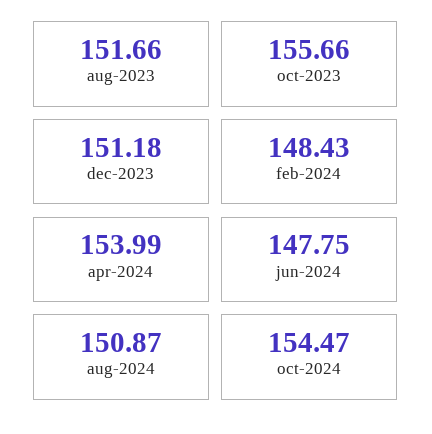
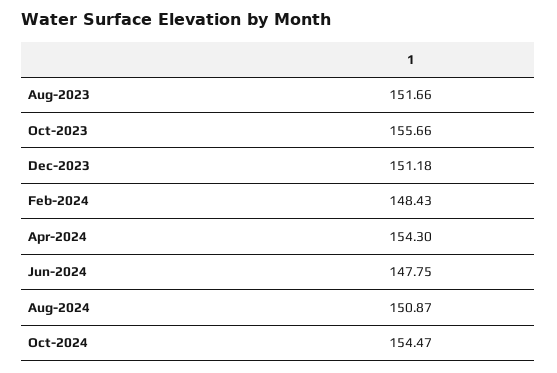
apr-2024: 153.99 -> 154.3

